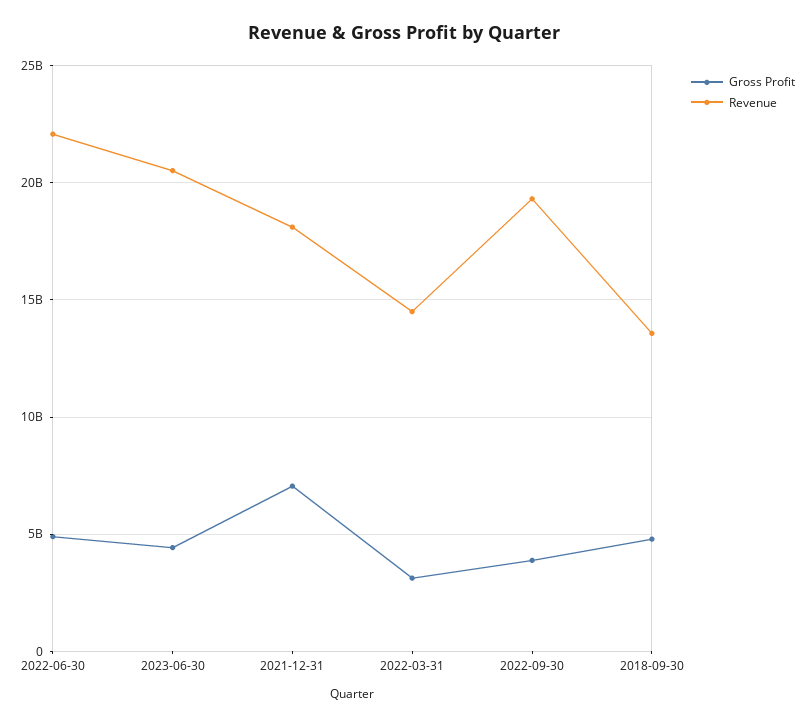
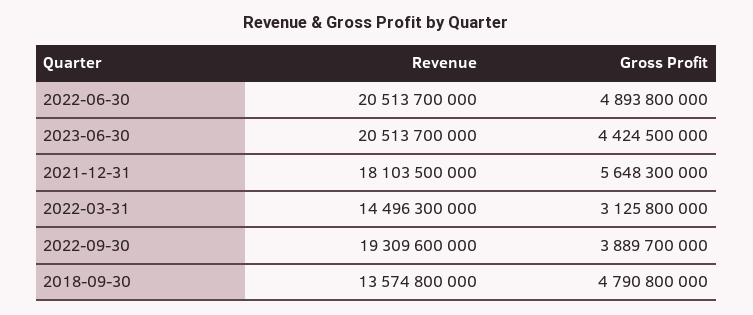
Revenue, 2022-06-30: 22000000000 -> 20513700000
Gross Profit, 2021-12-31: 7000000000 -> 5648300000

